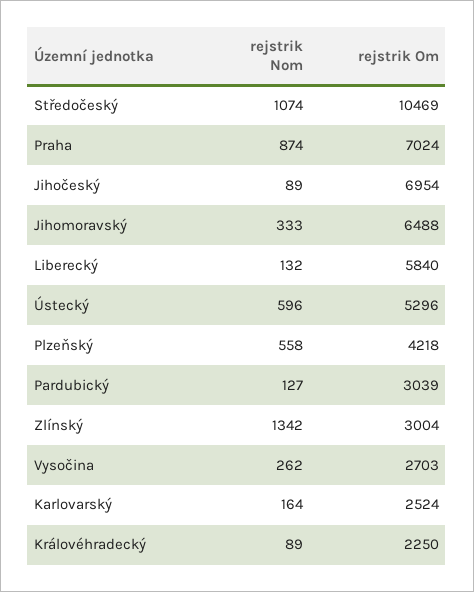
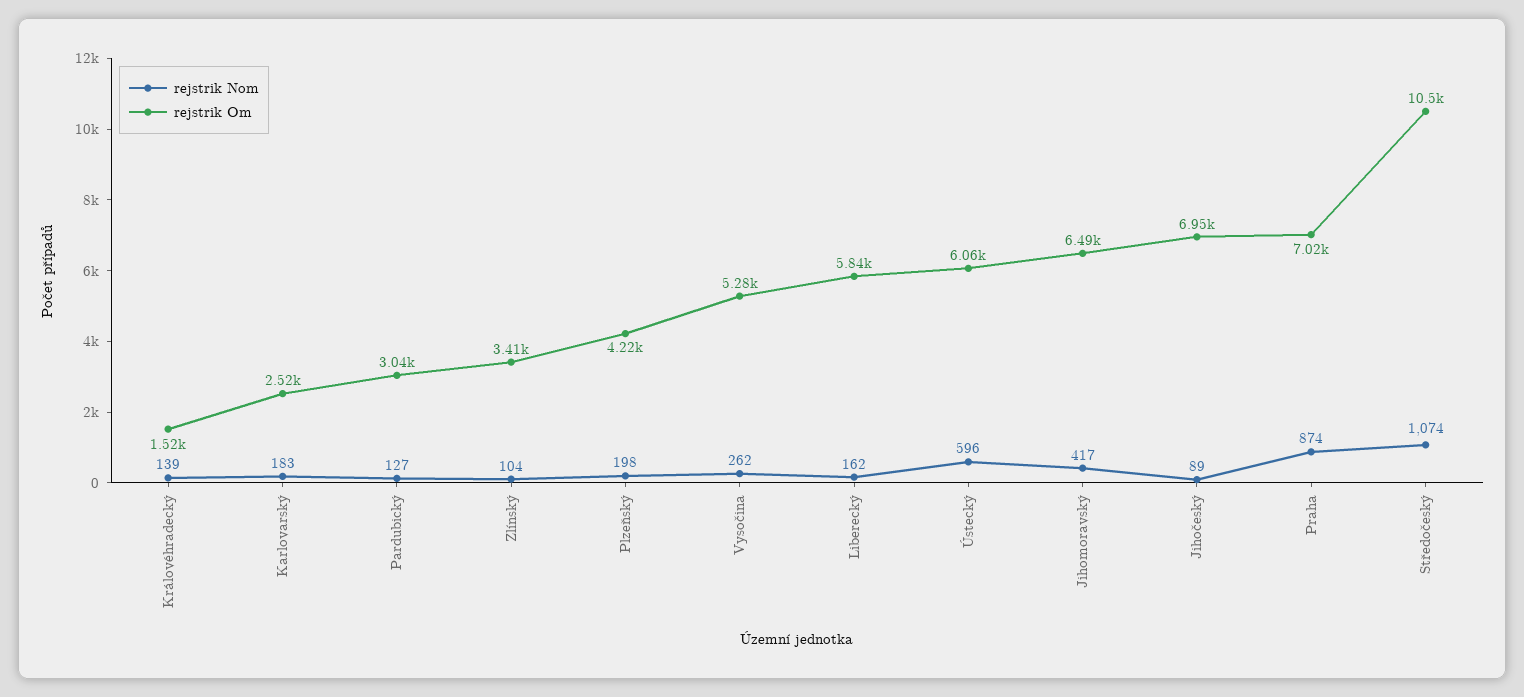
rejstrik Nom, Jihomoravský: 333 -> 417
rejstrik Nom, Liberecký: 132 -> 162
rejstrik Om, Ústecký: 5296 -> 6060
rejstrik Nom, Plzeňský: 558 -> 198
rejstrik Nom, Zlínský: 1342 -> 104
rejstrik Om, Zlínský: 3004 -> 3410
rejstrik Om, Vysočina: 2703 -> 5280
rejstrik Nom, Karlovarský: 164 -> 183
rejstrik Nom, Královéhradecký: 89 -> 139
rejstrik Om, Královéhradecký: 2250 -> 1520

